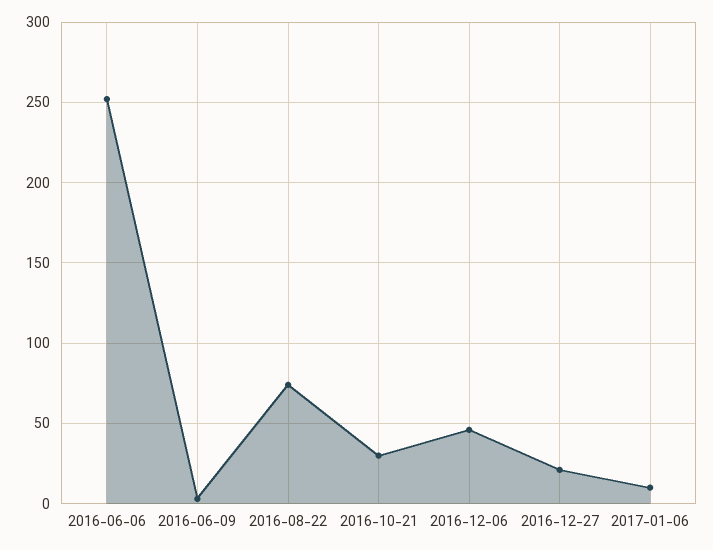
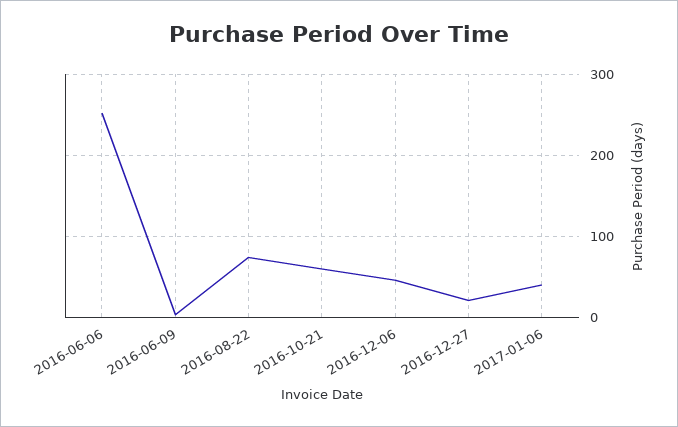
2016-10-21: 30 -> 60
2017-01-06: 10 -> 40

